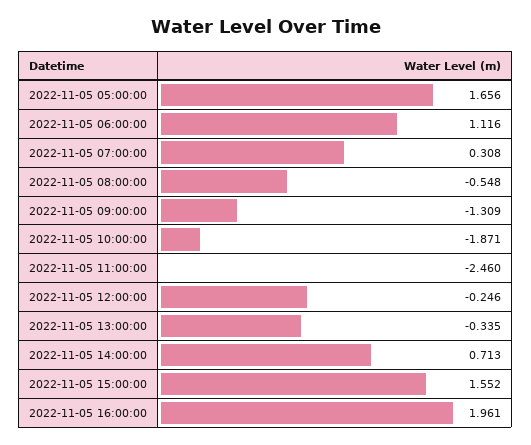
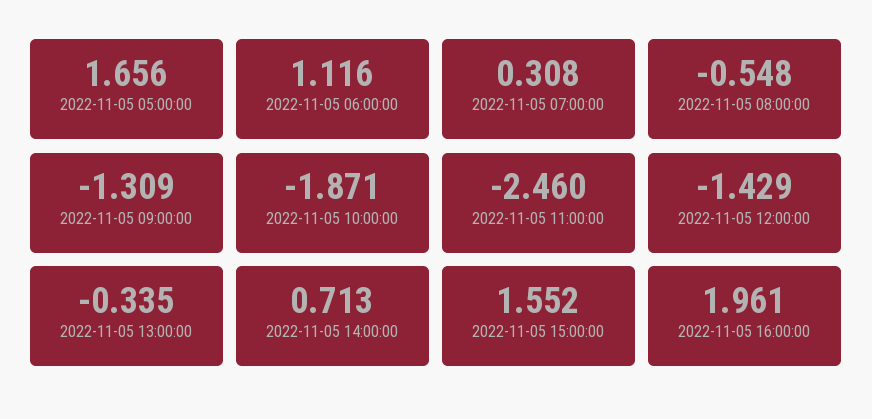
2022-11-05 12:00:00: -0.246 -> -1.429

